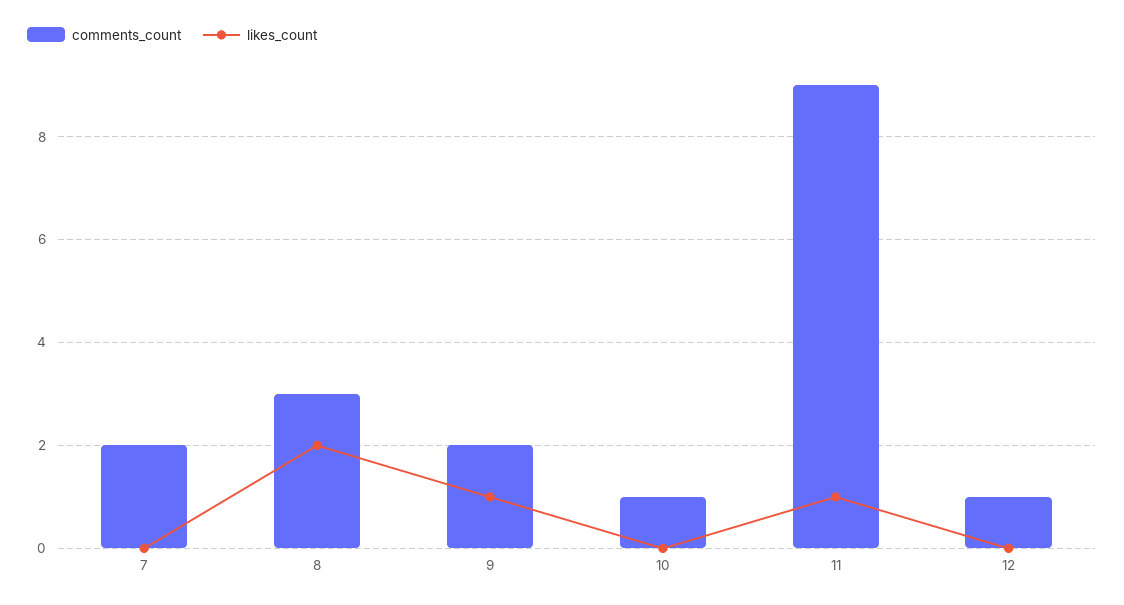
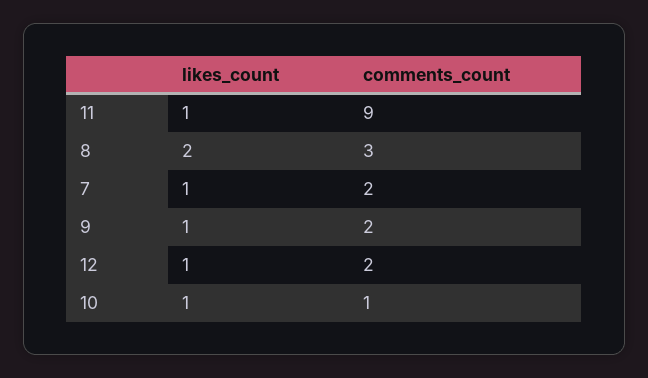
likes_count, 7: 0 -> 1
likes_count, 10: 0 -> 1
comments_count, 12: 1 -> 2
likes_count, 12: 0 -> 1

